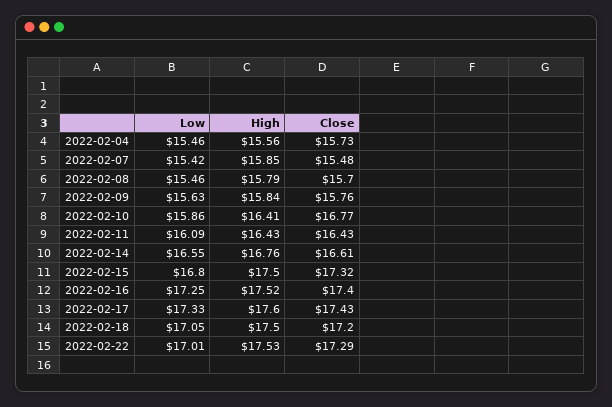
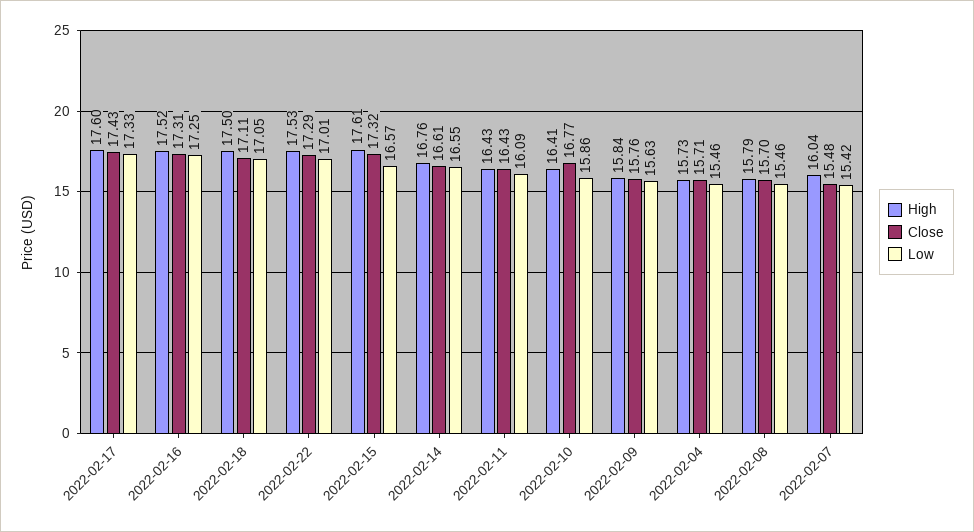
High, 2022-02-04: 15.56 -> 15.73
Close, 2022-02-04: 15.73 -> 15.71
High, 2022-02-07: 15.85 -> 16.04
Low, 2022-02-15: 16.8 -> 16.57
High, 2022-02-15: 17.5 -> 17.61
Close, 2022-02-16: 17.4 -> 17.31
Close, 2022-02-18: 17.2 -> 17.11

